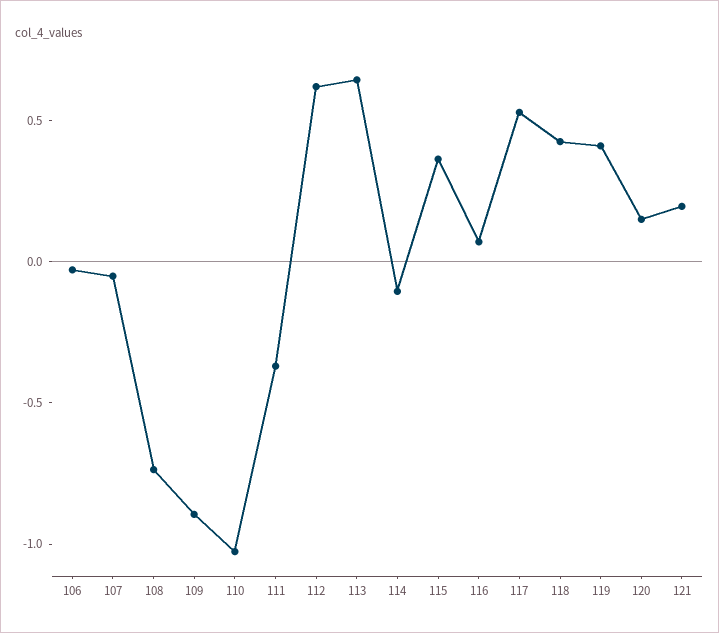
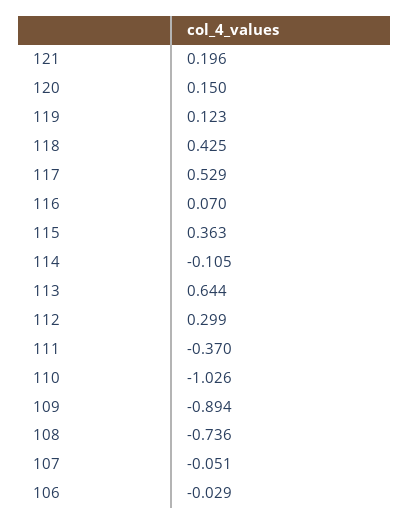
112: 0.6 -> 0.299
119: 0.4 -> 0.123

